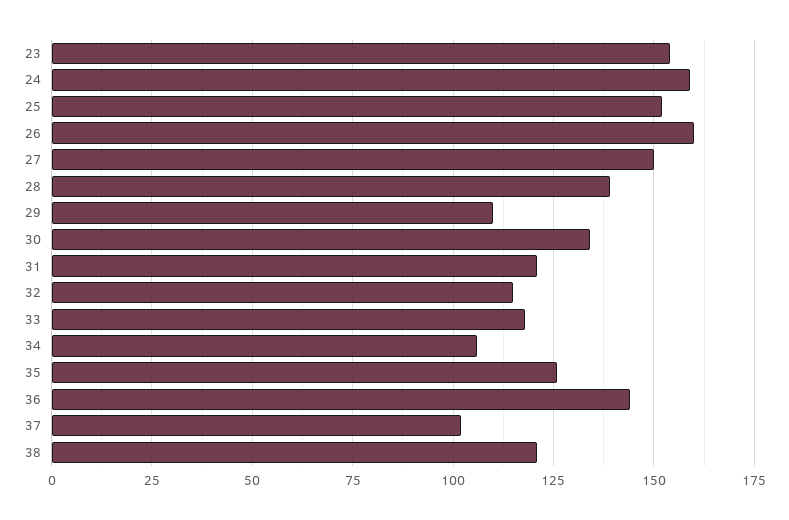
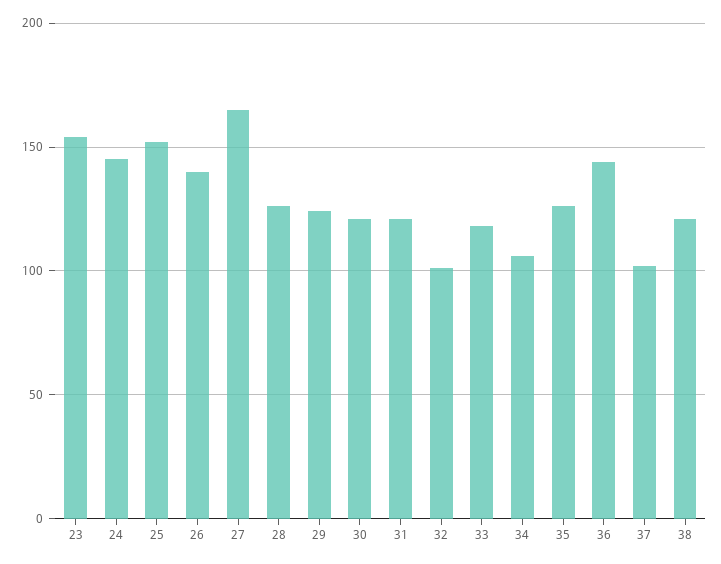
24: 160 -> 145
26: 160 -> 140
27: 150 -> 165
28: 140 -> 125
29: 110 -> 125
30: 135 -> 120
32: 115 -> 100

